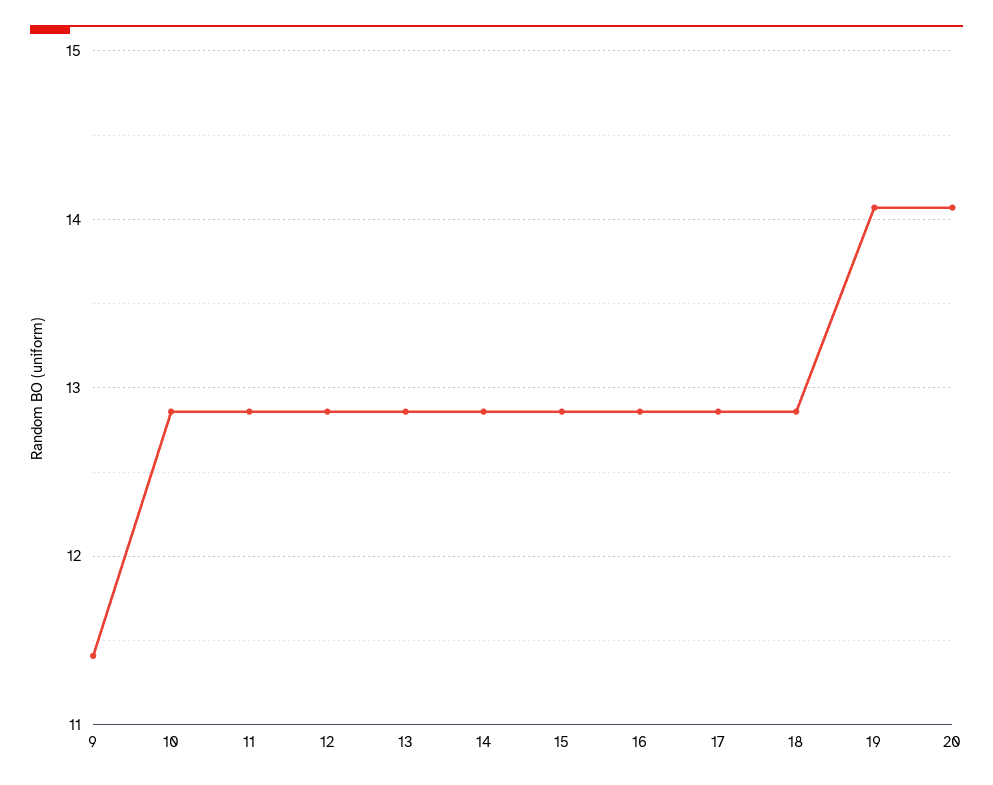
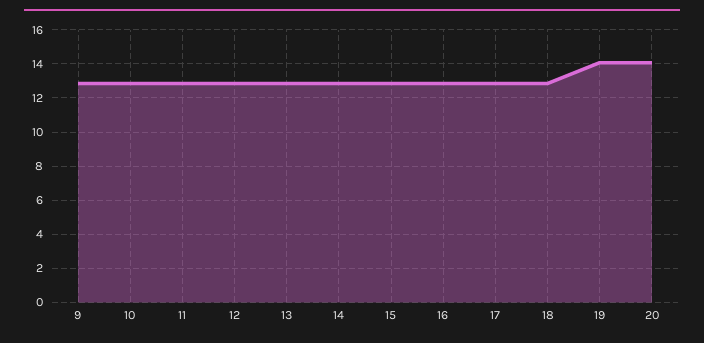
9: 11.4 -> 13

